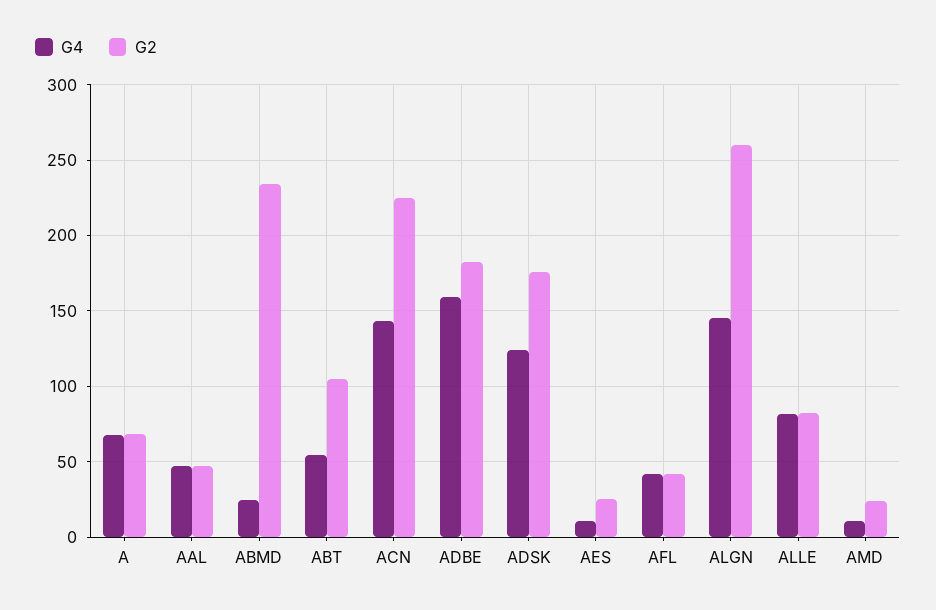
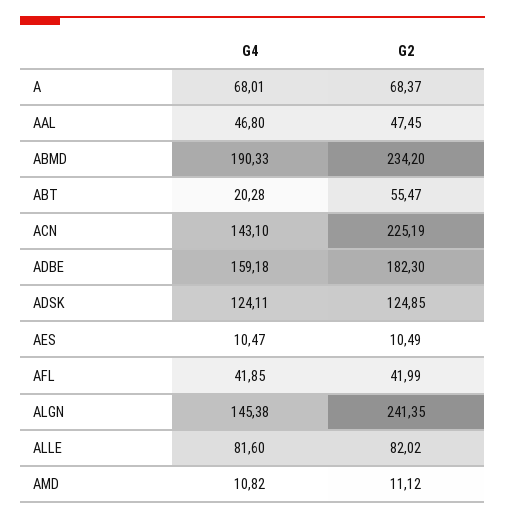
G4, ABMD: 25 -> 190.33
G4, ABT: 55 -> 20.28
G2, ABT: 105 -> 55.47
G2, ADSK: 175 -> 124.85
G2, AES: 25 -> 10.49
G2, ALGN: 260 -> 241.35
G2, AMD: 25 -> 11.12

